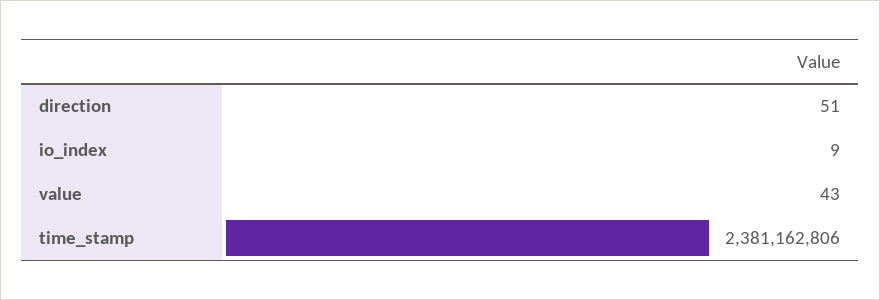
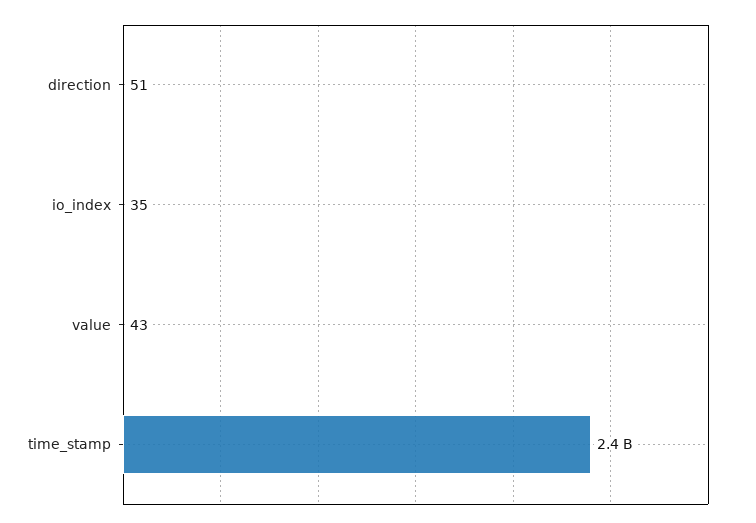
io_index: 9 -> 35

